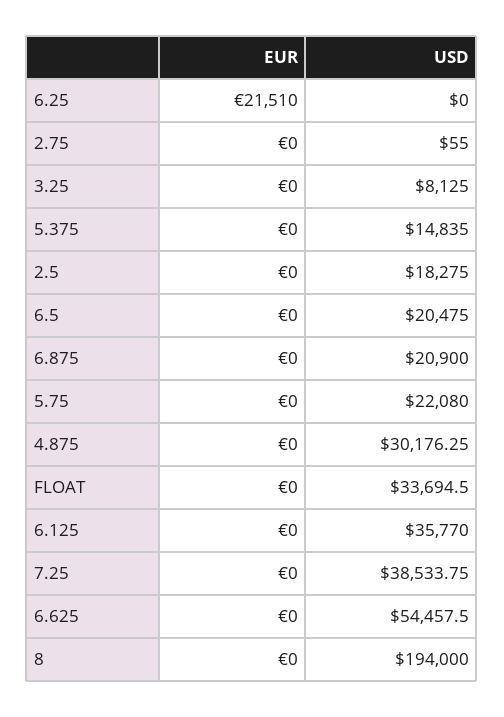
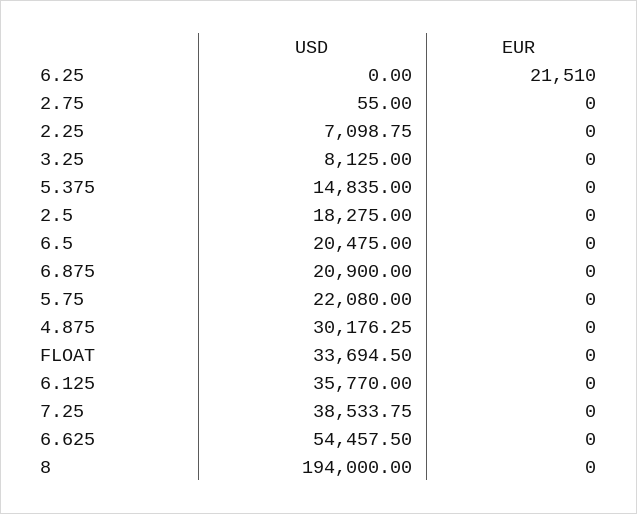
USD, 2.25: none -> 7098.75
EUR, 2.25: none -> 0

